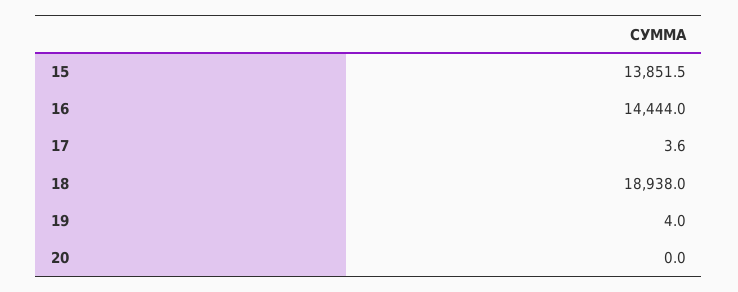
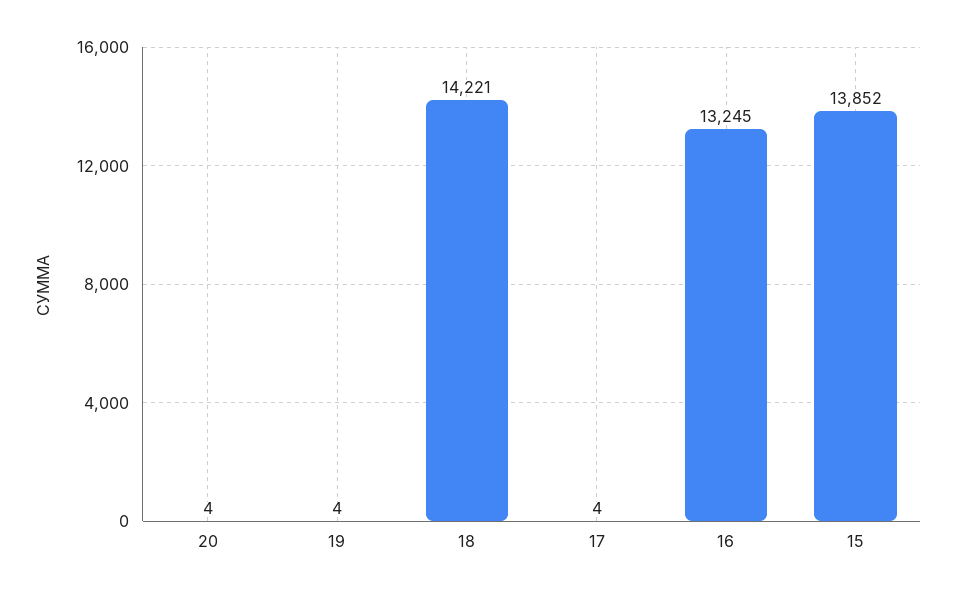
16: 14444 -> 13245
18: 18938 -> 14221
20: 0 -> 4

